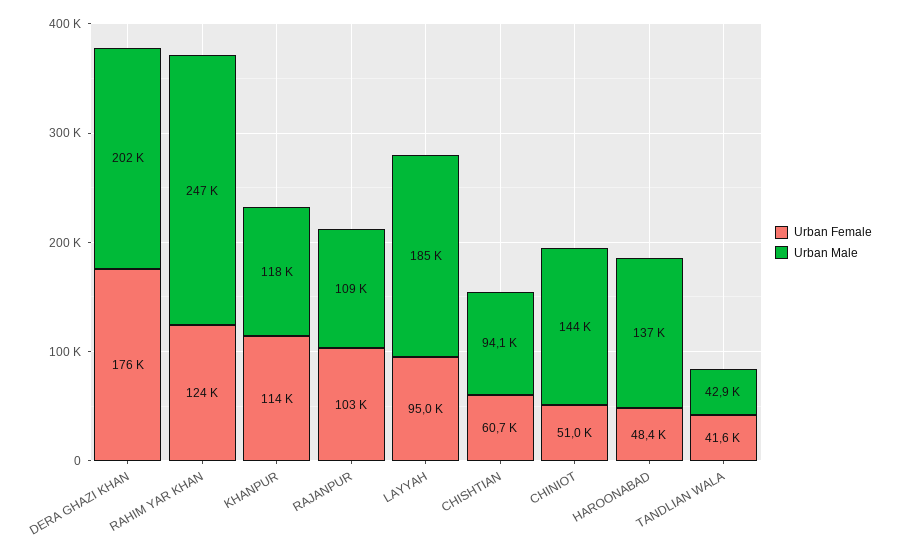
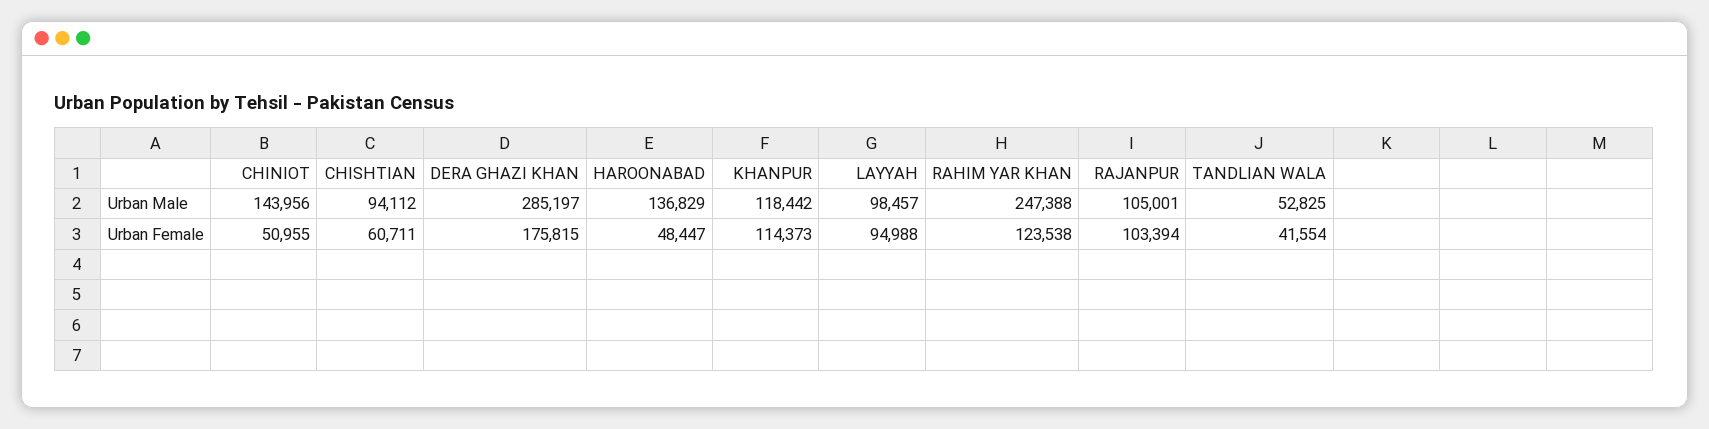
Urban Male, DERA GHAZI KHAN: 202000 -> 285197
Urban Male, RAJANPUR: 109000 -> 105001
Urban Male, LAYYAH: 185000 -> 98457
Urban Male, TANDLIAN WALA: 42900 -> 52825

